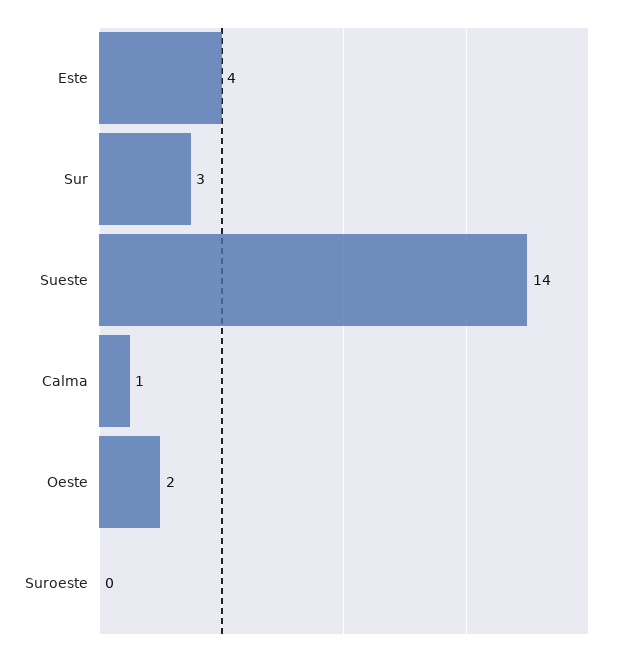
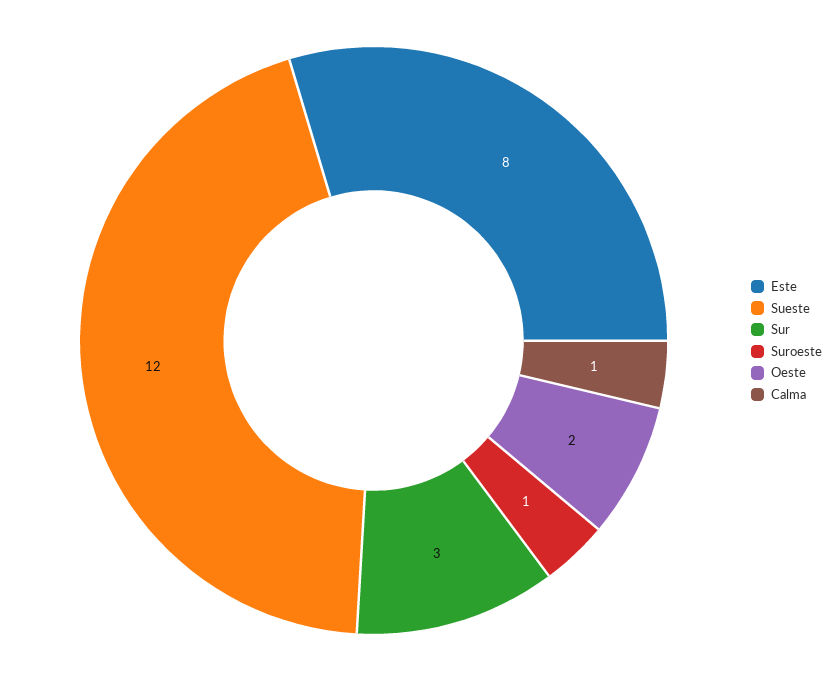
Este: 4 -> 8
Sueste: 14 -> 12
Suroeste: 0 -> 1

